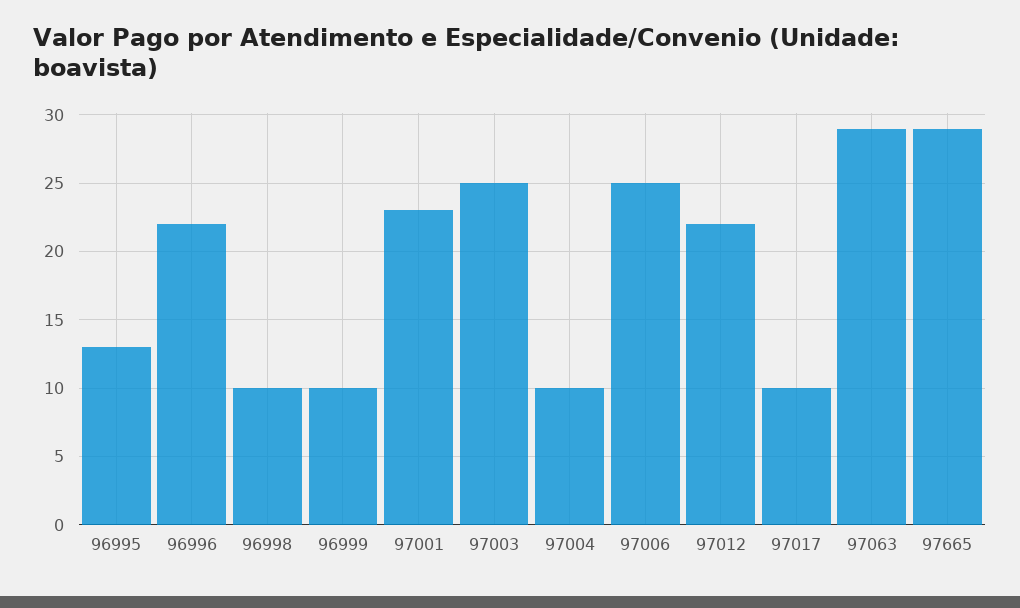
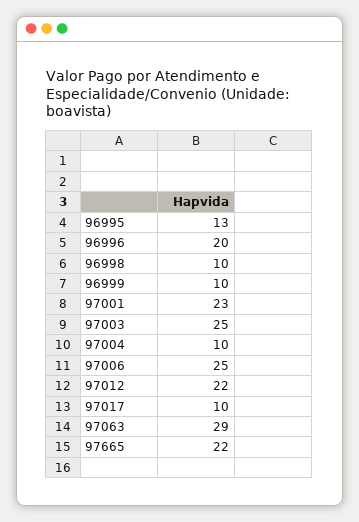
96996: 22 -> 20
97665: 29 -> 22

